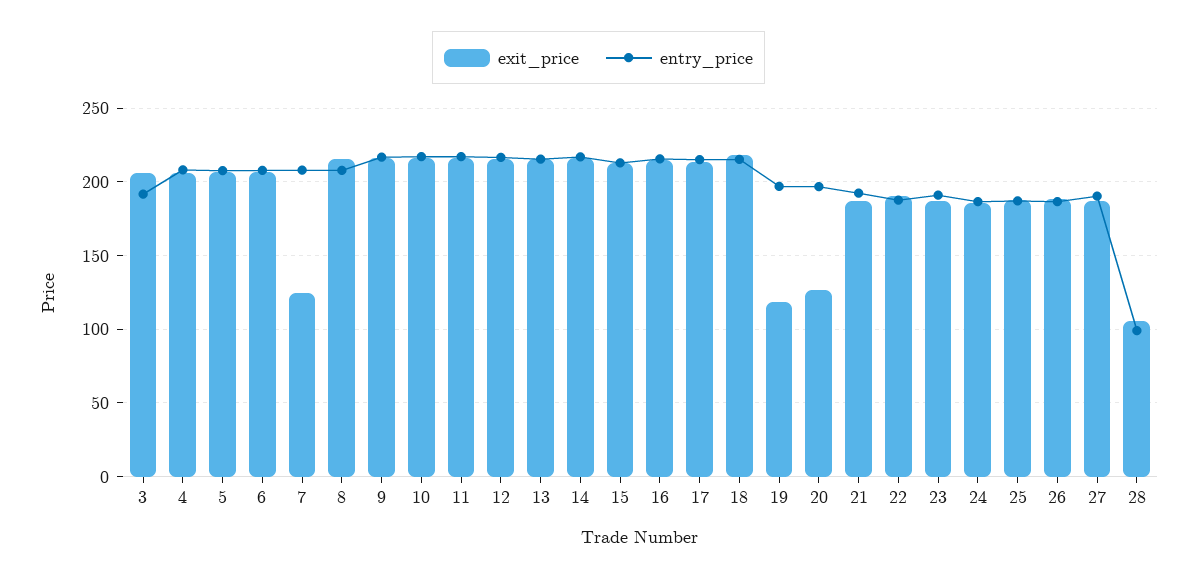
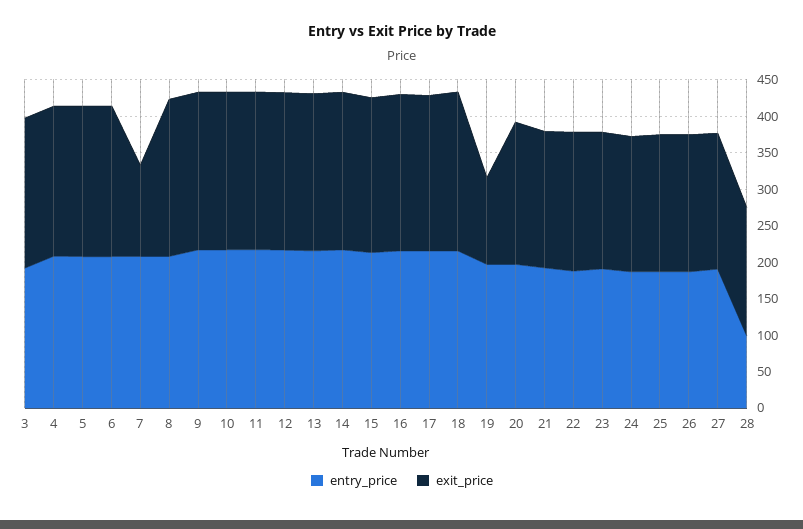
exit_price, 20: 125 -> 200
exit_price, 28: 105 -> 175

